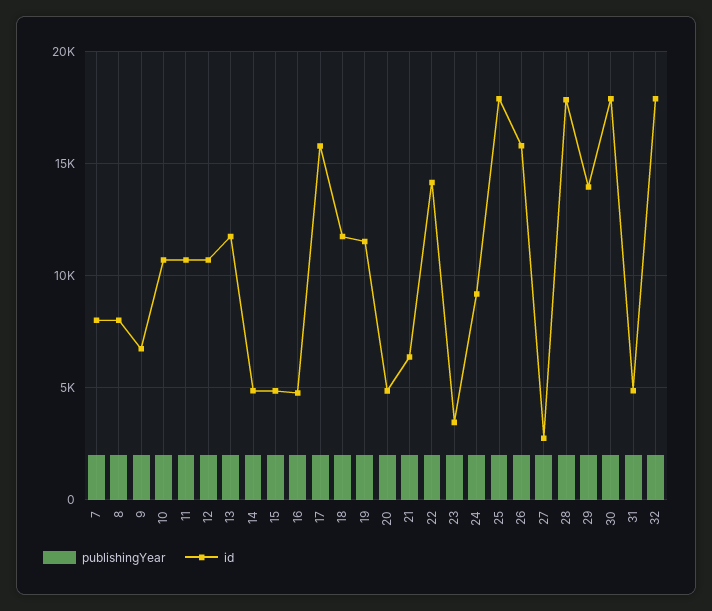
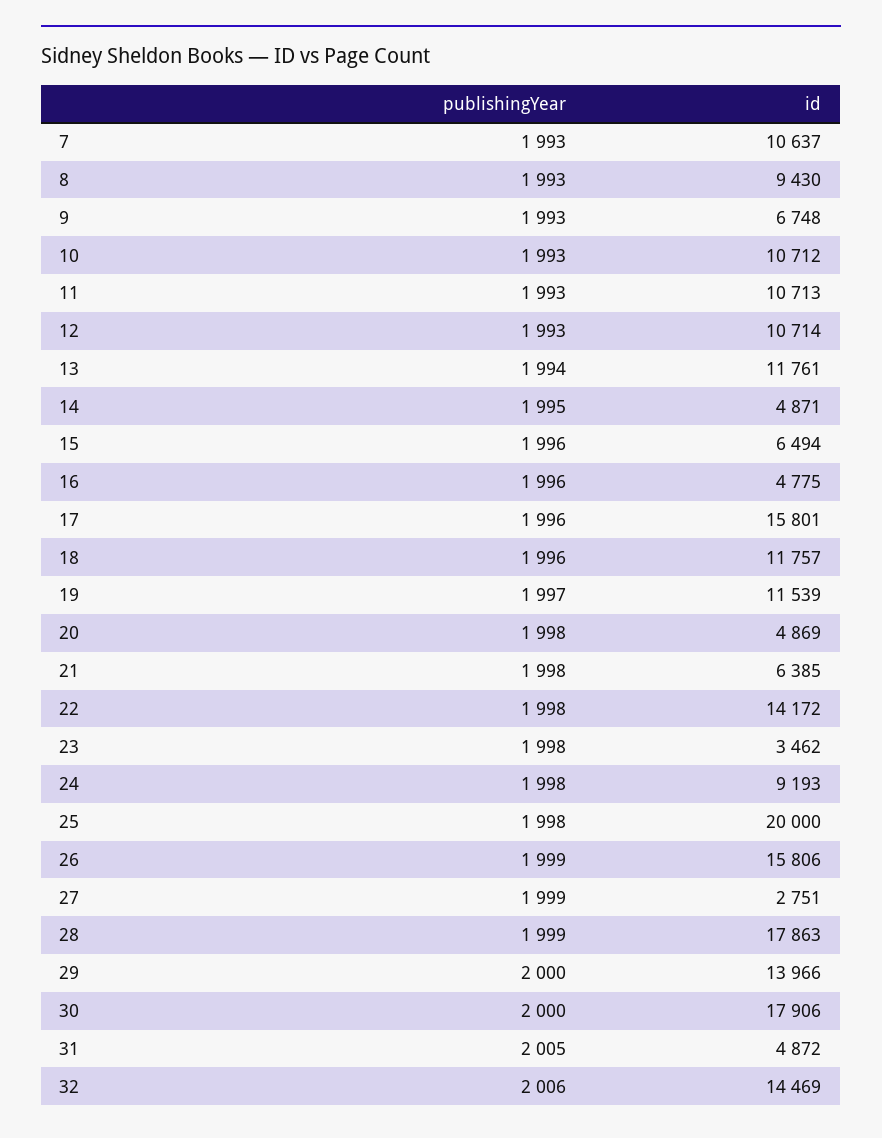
id, 7: 8000 -> 10637
id, 8: 8000 -> 9430
id, 15: 5000 -> 6494
id, 25: 18000 -> 20000
id, 32: 18000 -> 14469

